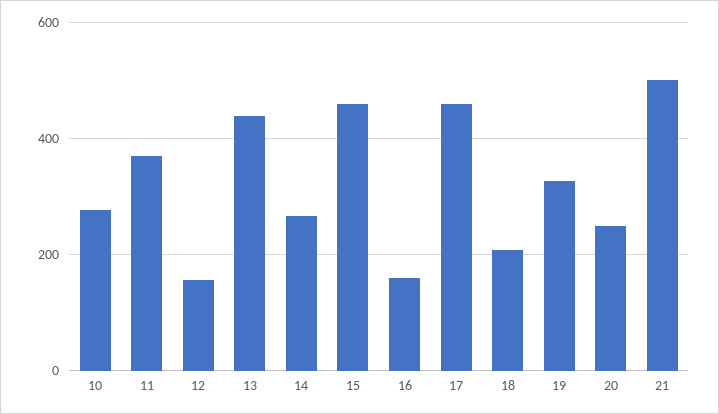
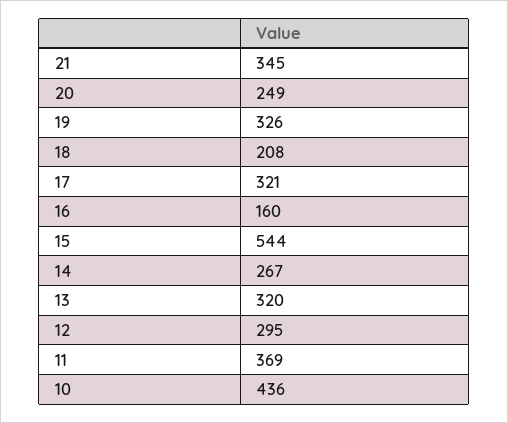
10: 280 -> 436
12: 160 -> 295
13: 440 -> 320
15: 460 -> 544
17: 460 -> 321
21: 500 -> 345

